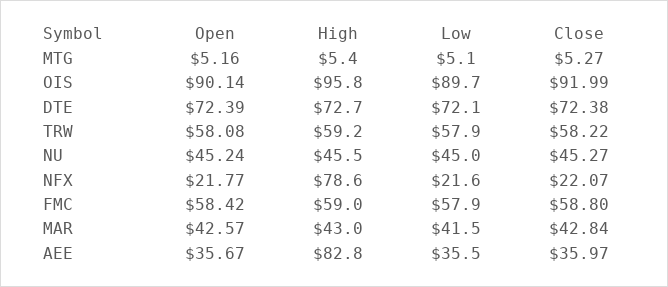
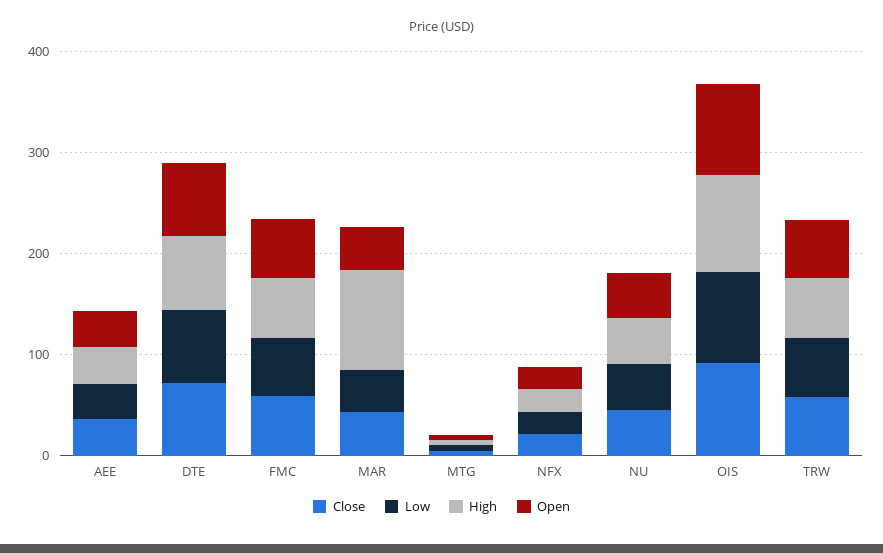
High, NFX: 78.6 -> 20
High, MAR: 43 -> 100
High, AEE: 82.8 -> 40

